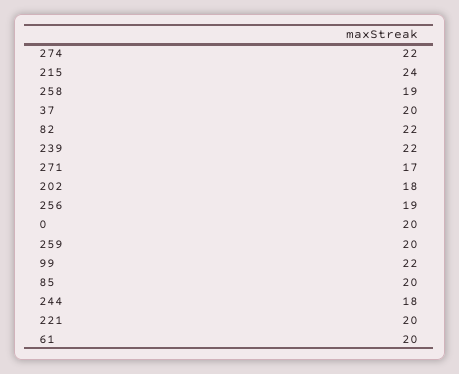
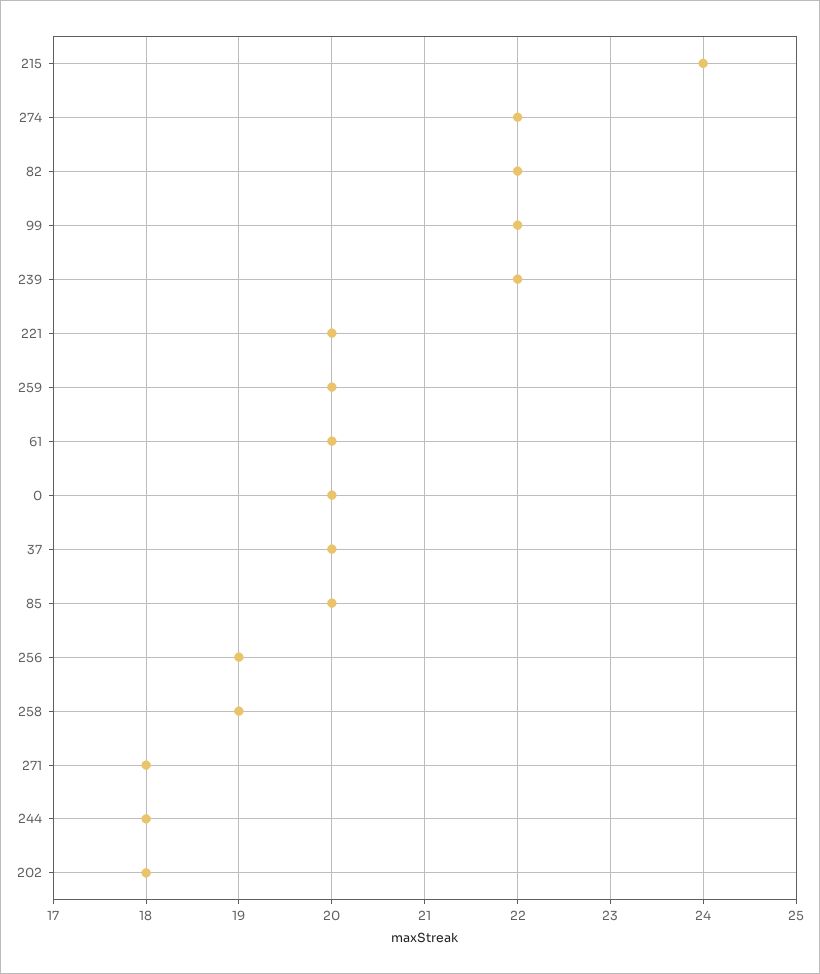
271: 17 -> 18

